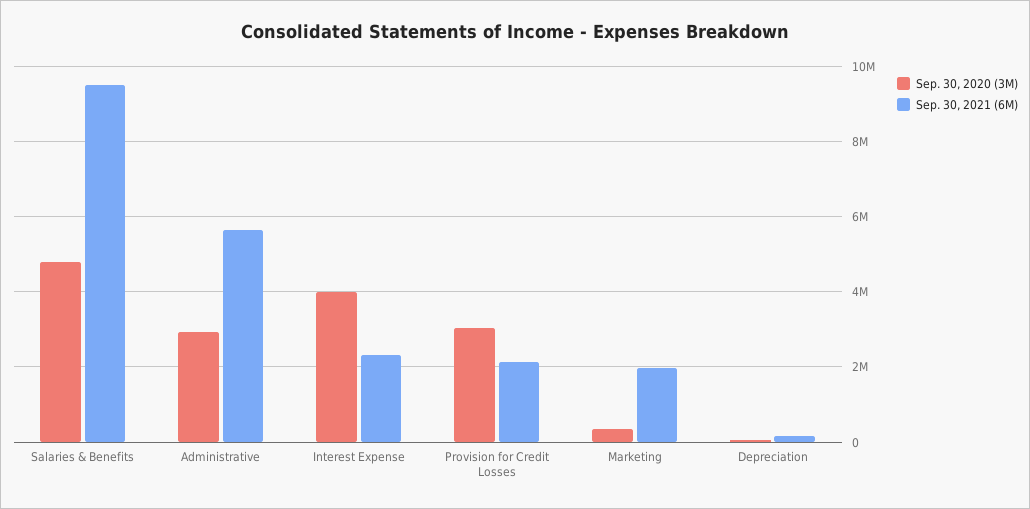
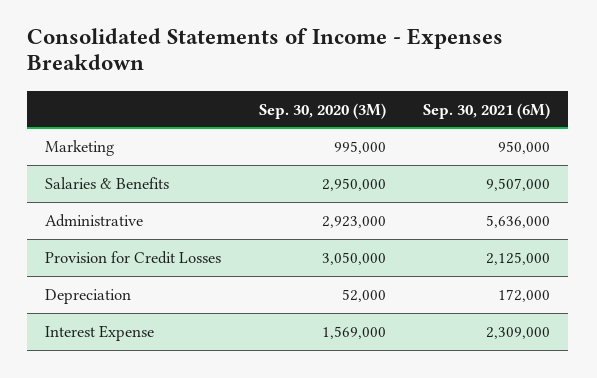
Sep. 30, 2020 (3M), Salaries & Benefits: 4800000 -> 2950000
Sep. 30, 2020 (3M), Interest Expense: 4000000 -> 1569000
Sep. 30, 2020 (3M), Marketing: 400000 -> 995000
Sep. 30, 2021 (6M), Marketing: 2000000 -> 950000

